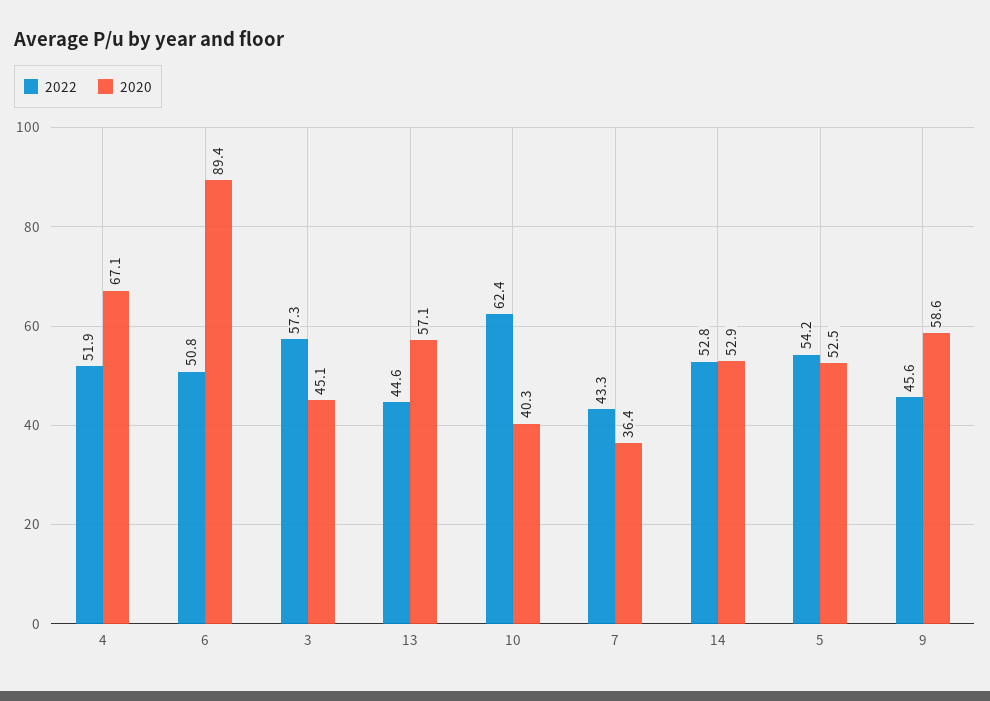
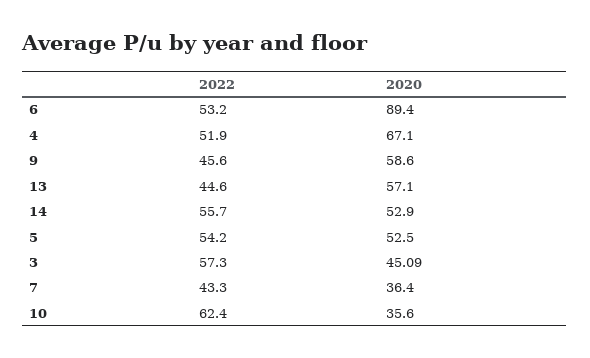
2022, 6: 50.8 -> 53.2
2020, 10: 40.3 -> 35.6
2022, 14: 52.8 -> 55.7

